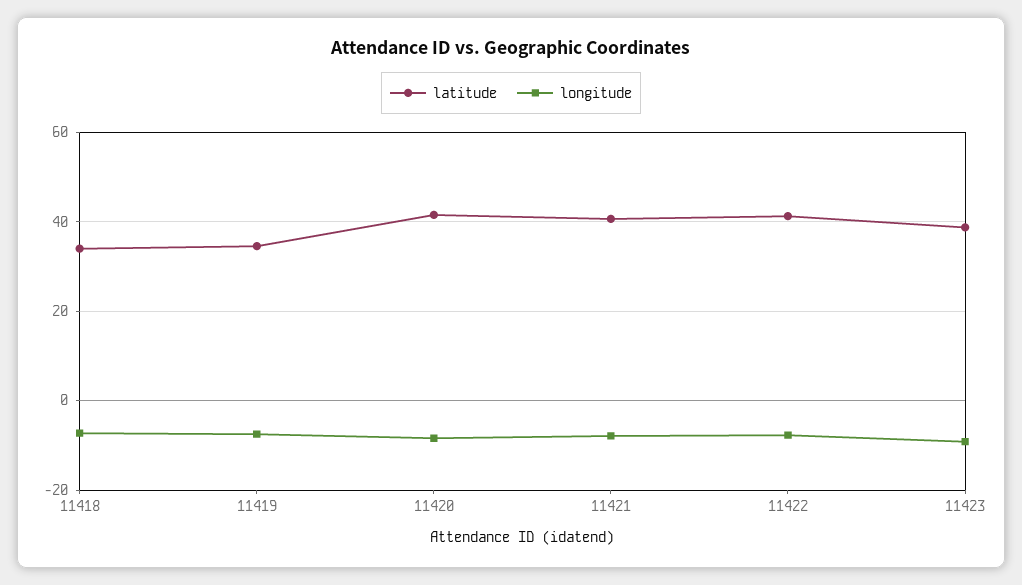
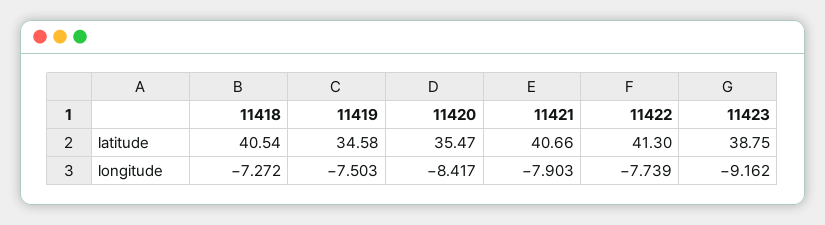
latitude, 11418: 34 -> 40.54
latitude, 11420: 42 -> 35.47

